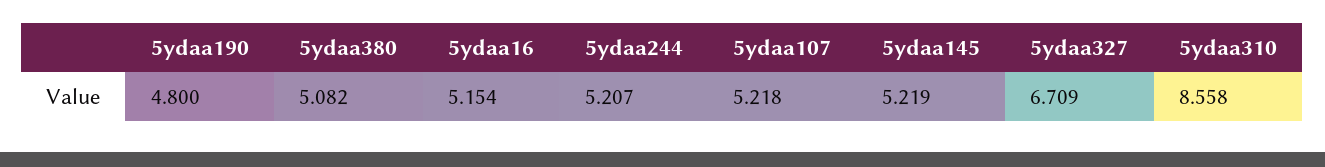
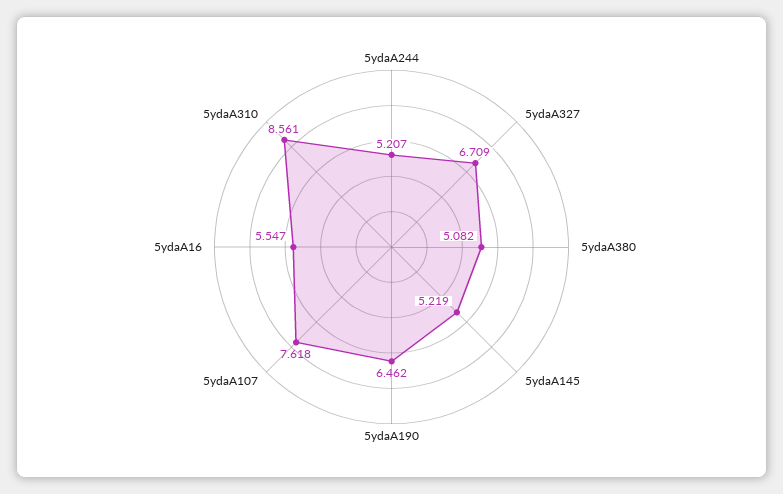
5ydaa190: 4.8 -> 6.462
5ydaa16: 5.154 -> 5.547
5ydaa107: 5.218 -> 7.618
5ydaa310: 8.558 -> 8.561

